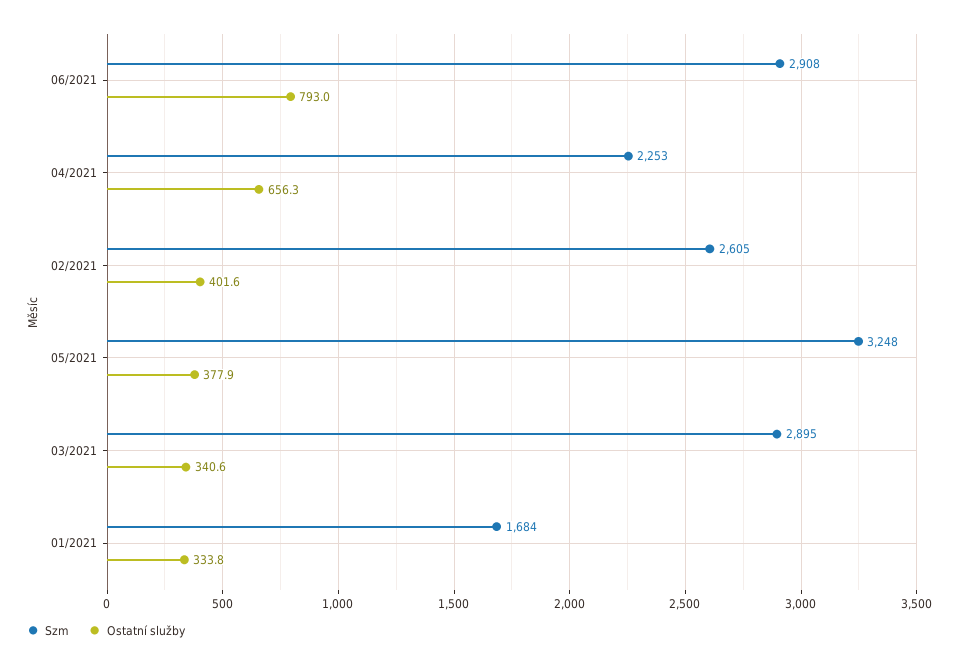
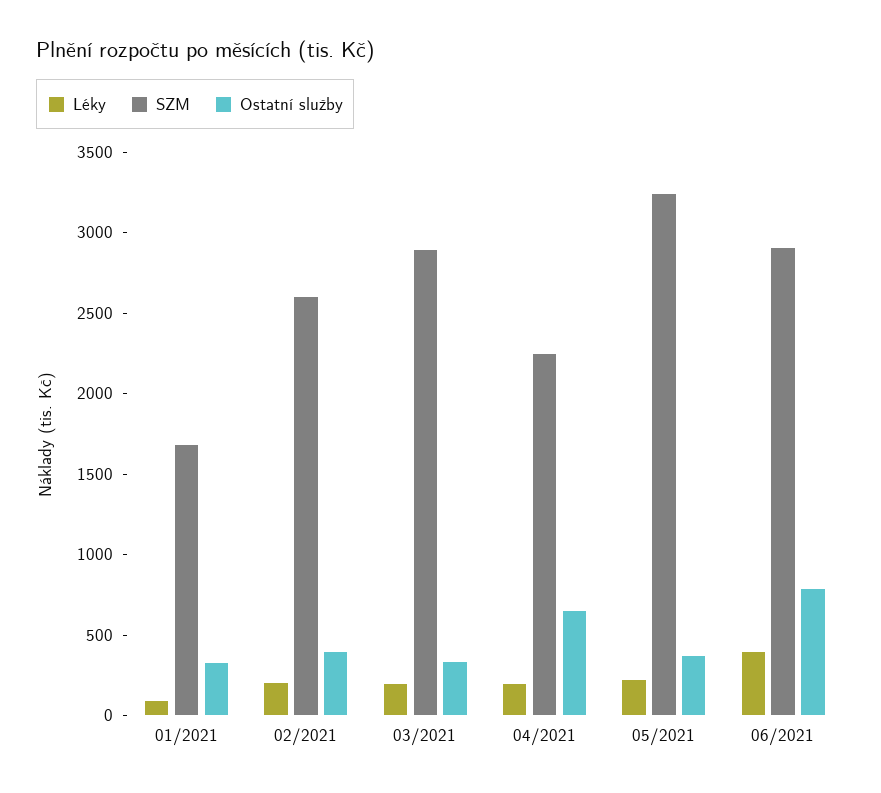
Léky, 01/2021: none -> 100
Léky, 02/2021: none -> 200
Léky, 03/2021: none -> 200
Léky, 04/2021: none -> 200
Léky, 05/2021: none -> 200
Léky, 06/2021: none -> 400

